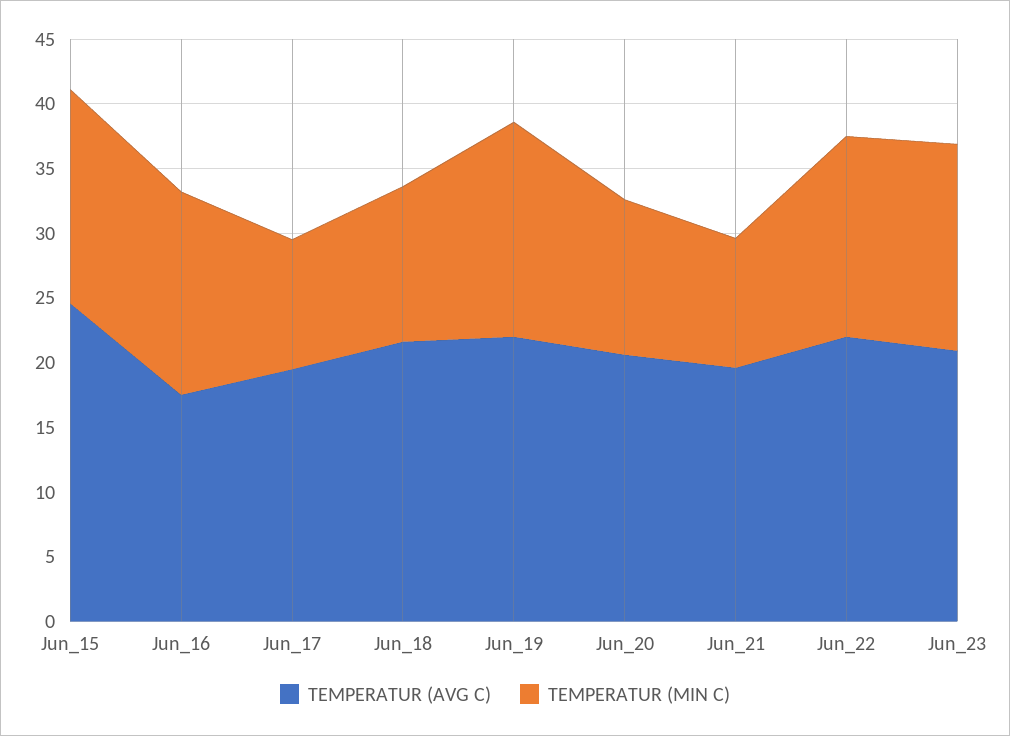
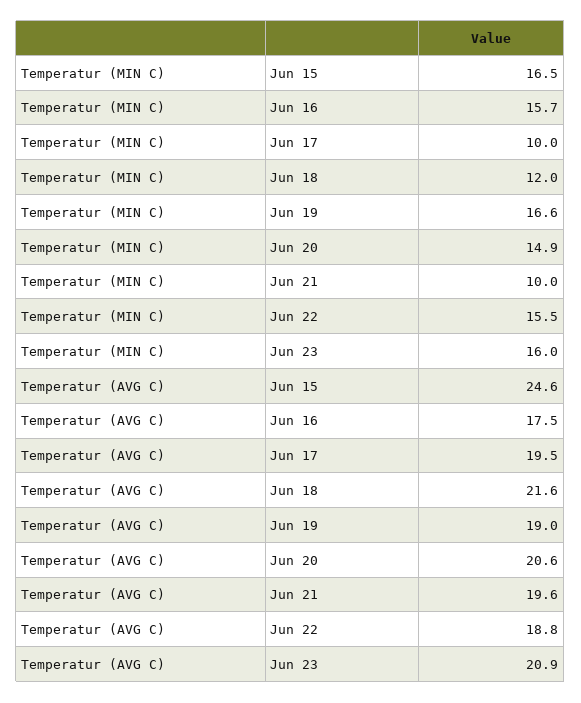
TEMPERATUR (AVG C), Jun_19: 22 -> 19
TEMPERATUR (MIN C), Jun_20: 12 -> 14.9
TEMPERATUR (AVG C), Jun_22: 22 -> 18.8

